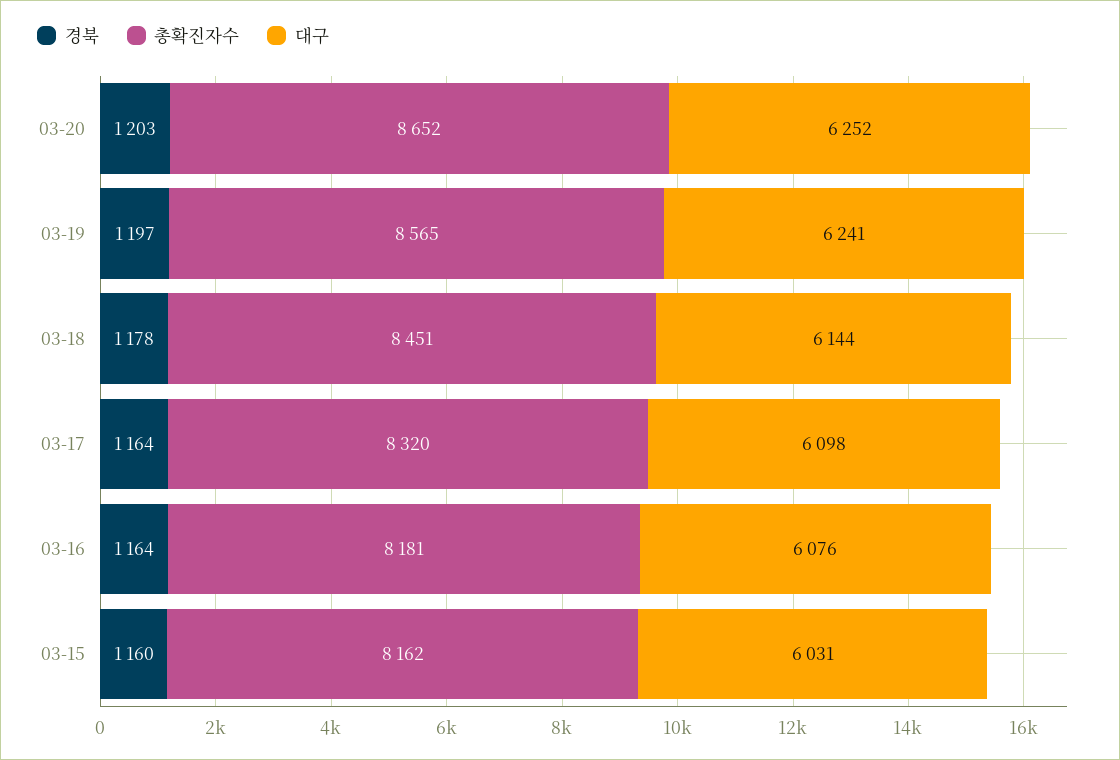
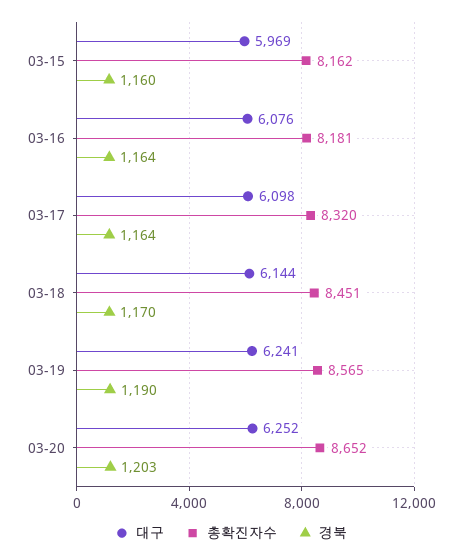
경북, 03-19: 1197 -> 1190
경북, 03-18: 1178 -> 1170
대구, 03-15: 6031 -> 5969

